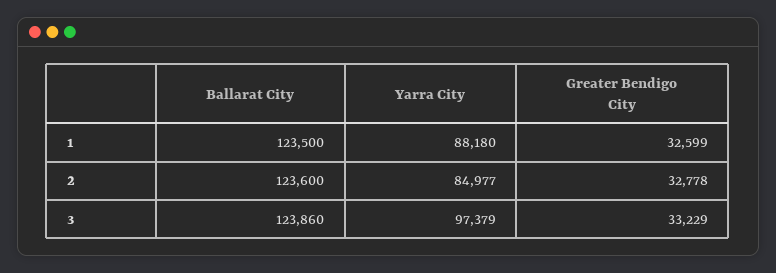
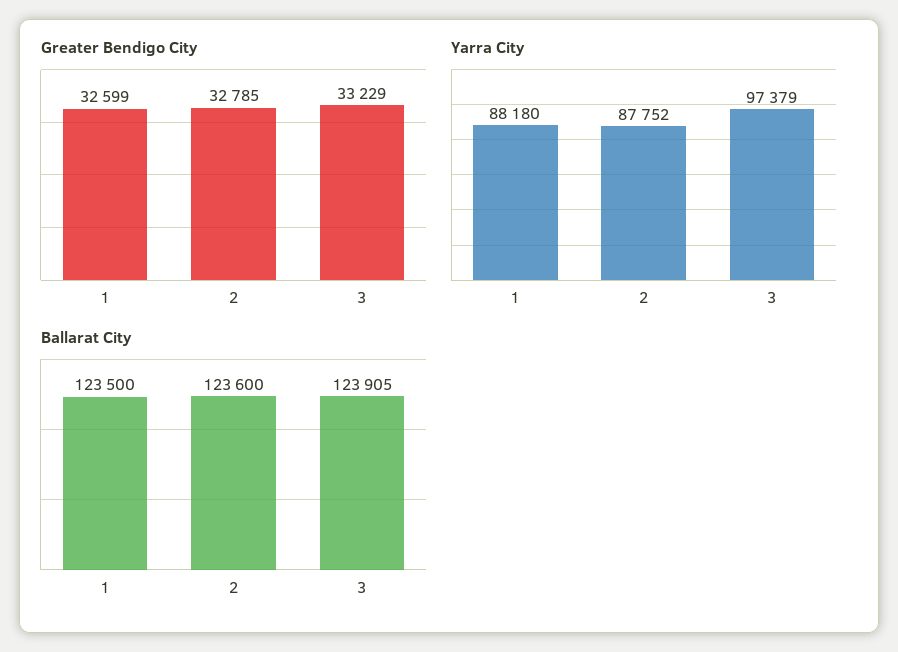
Yarra City, 2: 84977 -> 87752
Greater Bendigo City, 2: 32778 -> 32785
Ballarat City, 3: 123860 -> 123905

